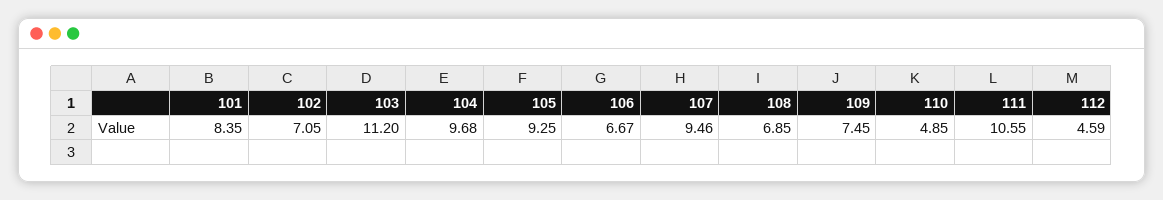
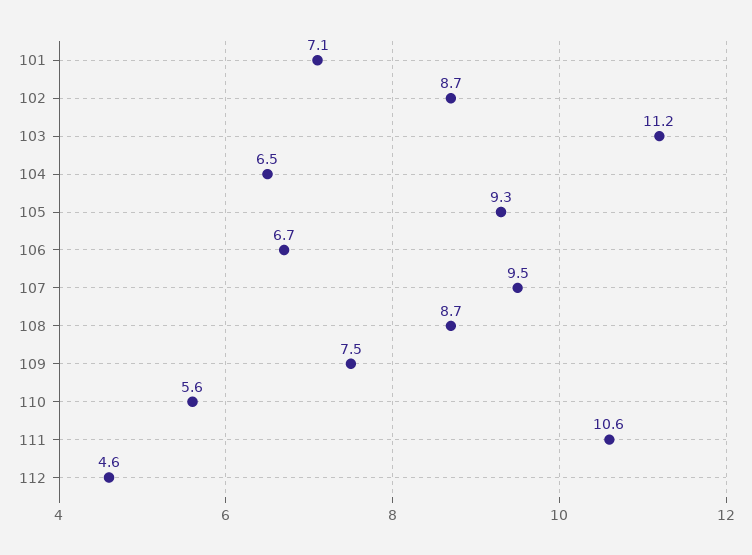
101: 8.35 -> 7.1
102: 7.05 -> 8.7
104: 9.68 -> 6.5
108: 6.85 -> 8.7
110: 4.85 -> 5.6

